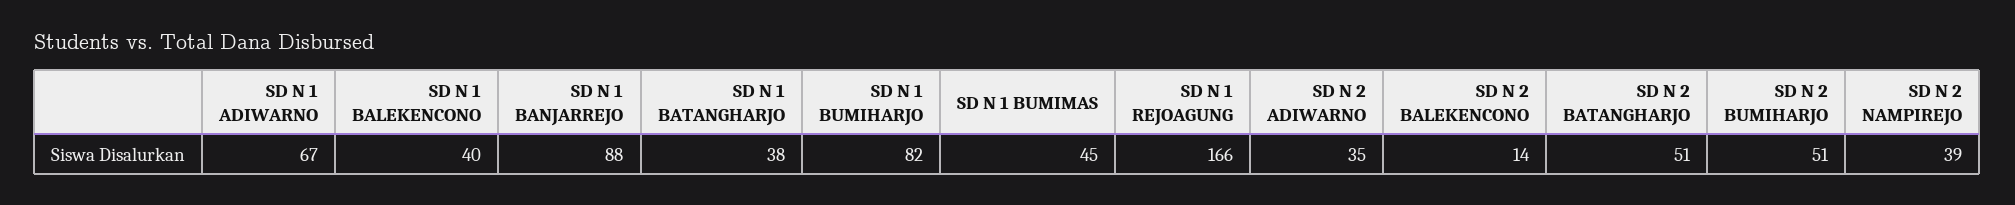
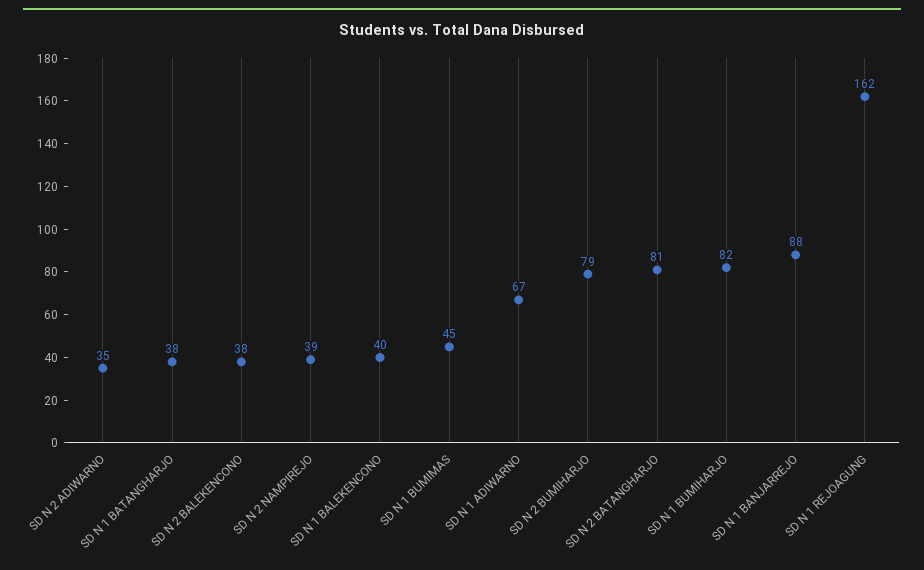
SD N 1 REJOAGUNG: 166 -> 162
SD N 2 BALEKENCONO: 14 -> 38
SD N 2 BATANGHARJO: 51 -> 81
SD N 2 BUMIHARJO: 51 -> 79

